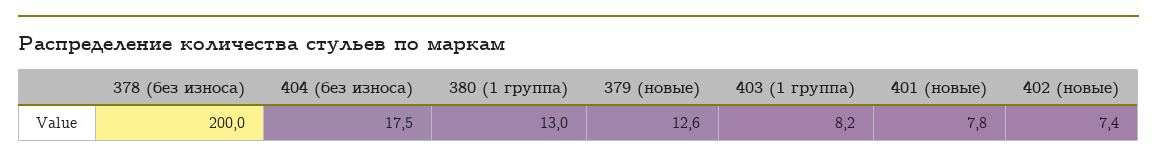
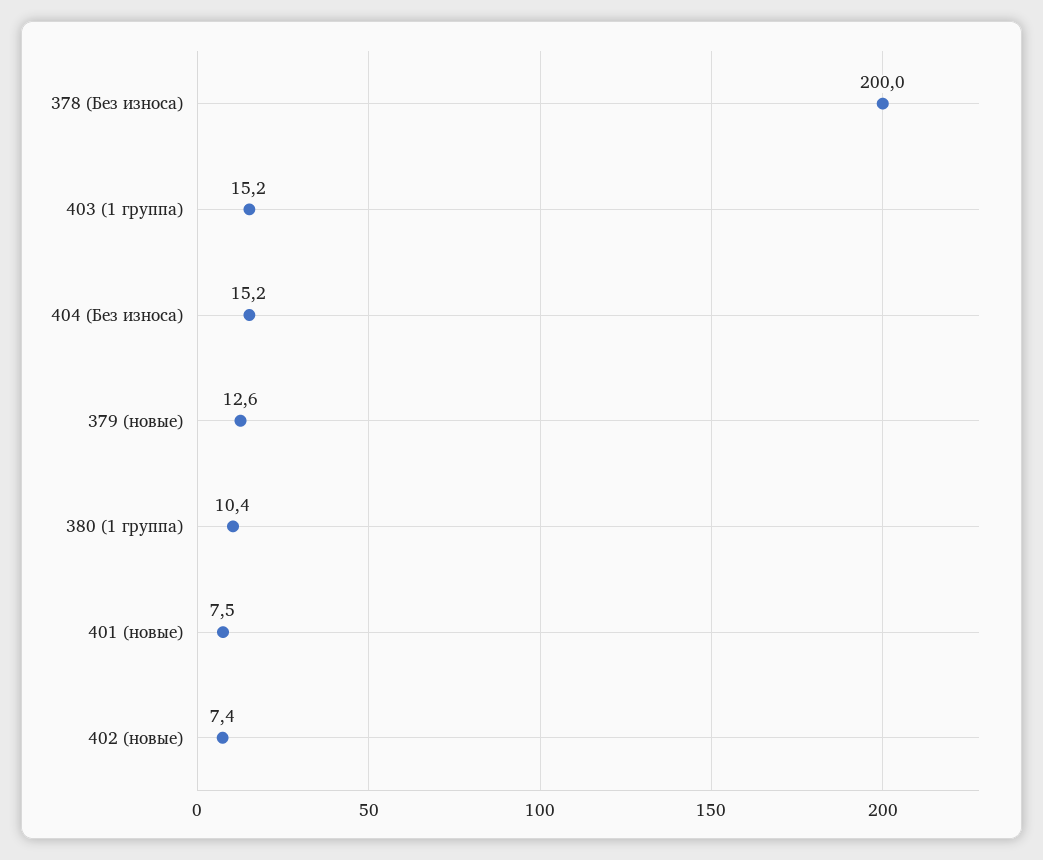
404 (без износа): 17.5 -> 15.2
380 (1 группа): 13 -> 10.4
403 (1 группа): 8.2 -> 15.2
401 (новые): 7.8 -> 7.5

